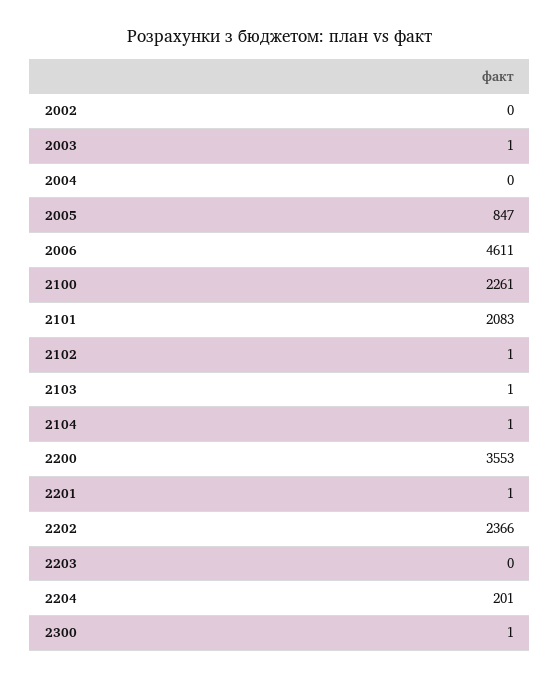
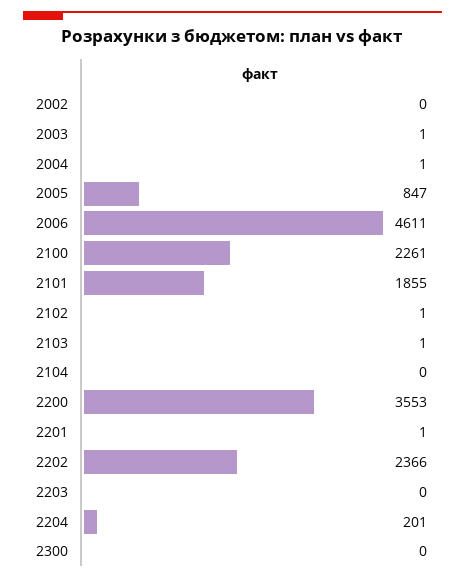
2004: 0 -> 1
2101: 2083 -> 1855
2104: 1 -> 0
2300: 1 -> 0

